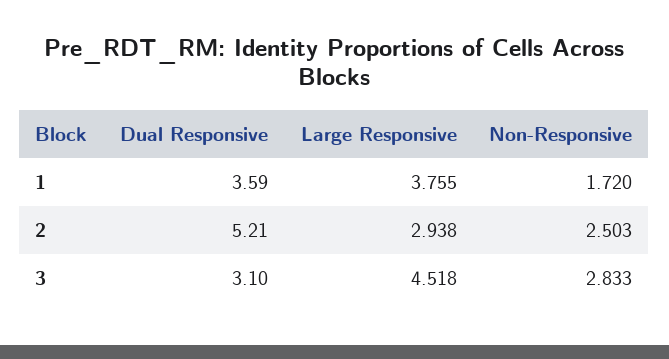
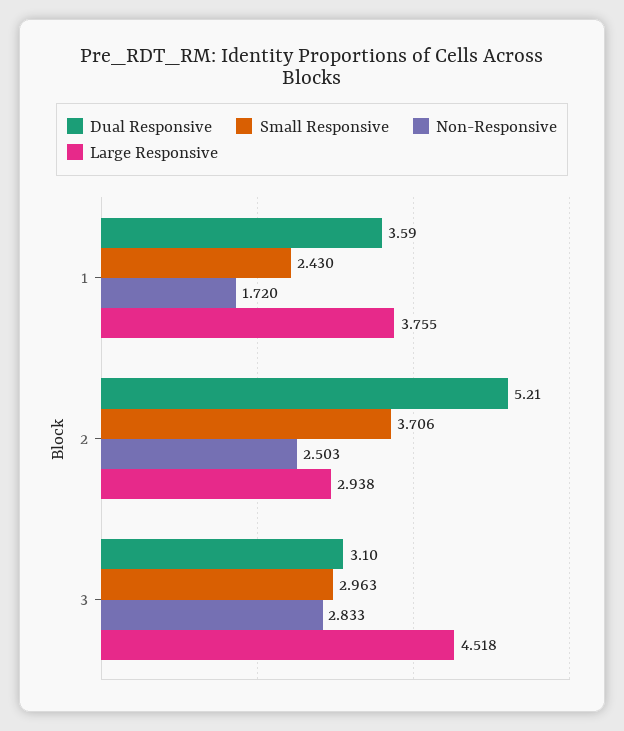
Small Responsive, 1: none -> 2.43
Small Responsive, 2: none -> 3.706
Small Responsive, 3: none -> 2.963

